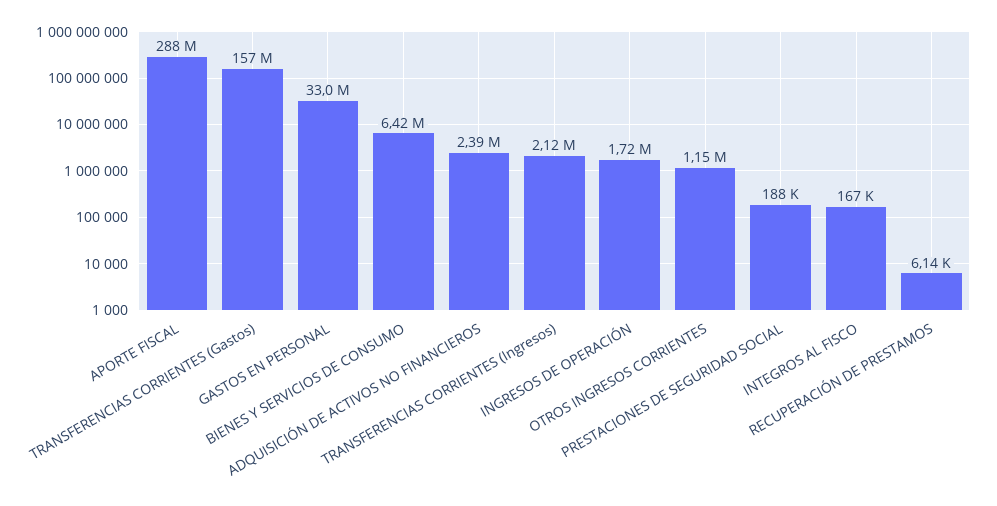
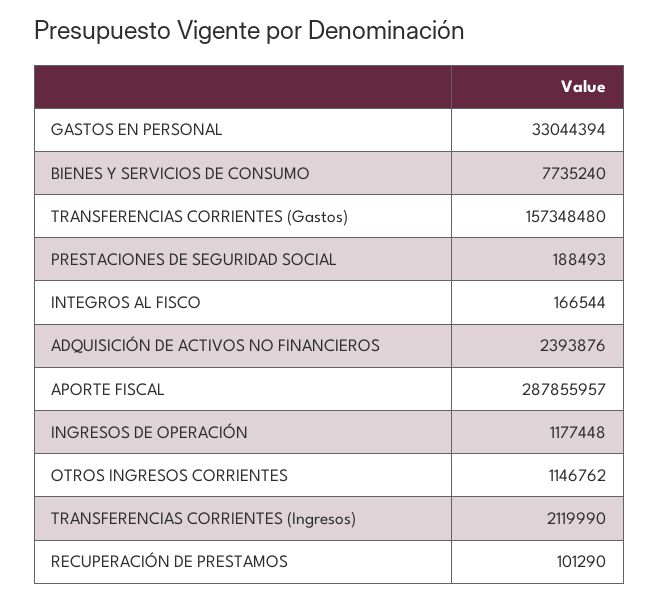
BIENES Y SERVICIOS DE CONSUMO: 6420000 -> 7735240
INGRESOS DE OPERACIÓN: 1720000 -> 1177448
RECUPERACIÓN DE PRESTAMOS: 6140 -> 101290

